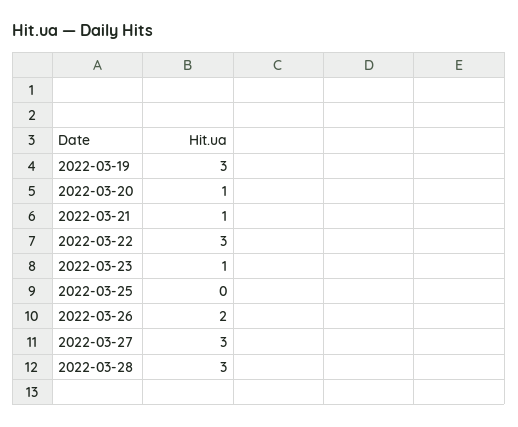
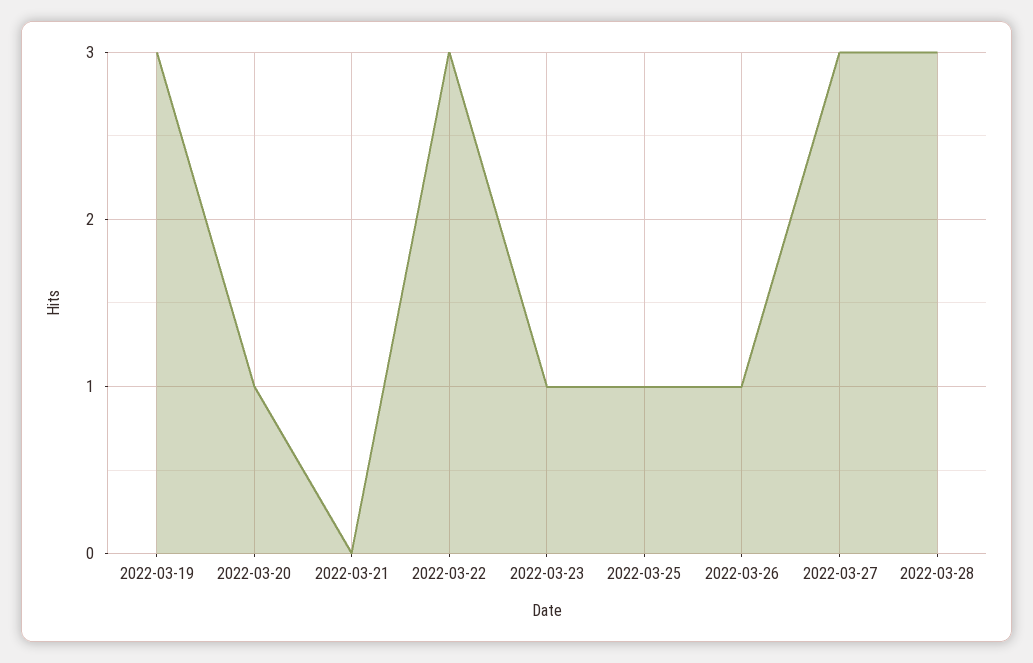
2022-03-21: 1 -> 0
2022-03-25: 0 -> 1
2022-03-26: 2 -> 1

